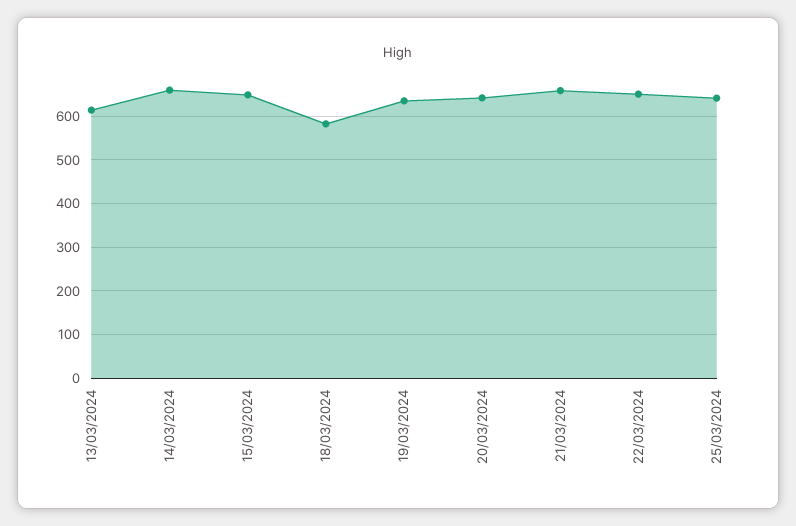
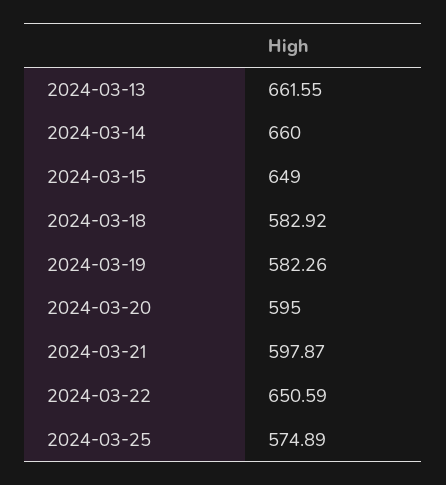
13/03/2024: 620 -> 661.55
19/03/2024: 640 -> 582.26
20/03/2024: 640 -> 595
21/03/2024: 660 -> 597.87
25/03/2024: 640 -> 574.89

